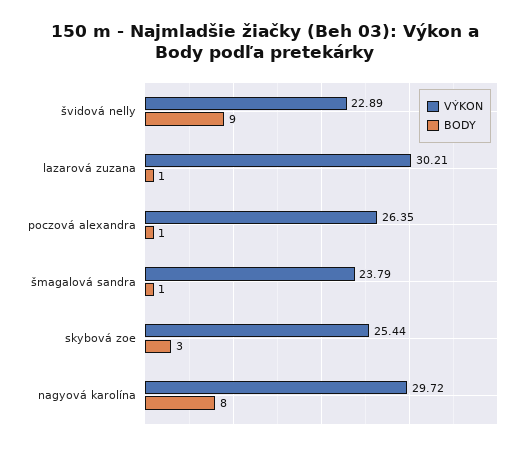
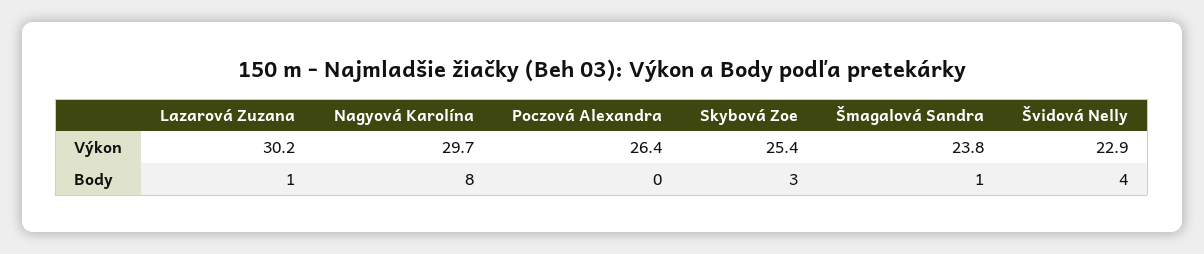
BODY, švidová nelly: 9 -> 4
BODY, poczová alexandra: 1 -> 0

